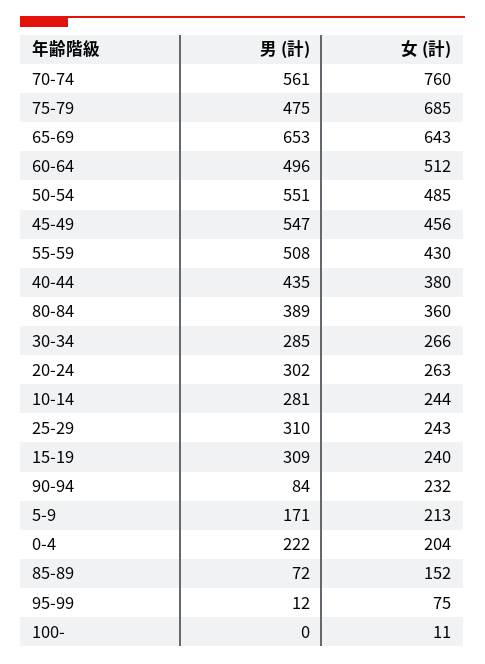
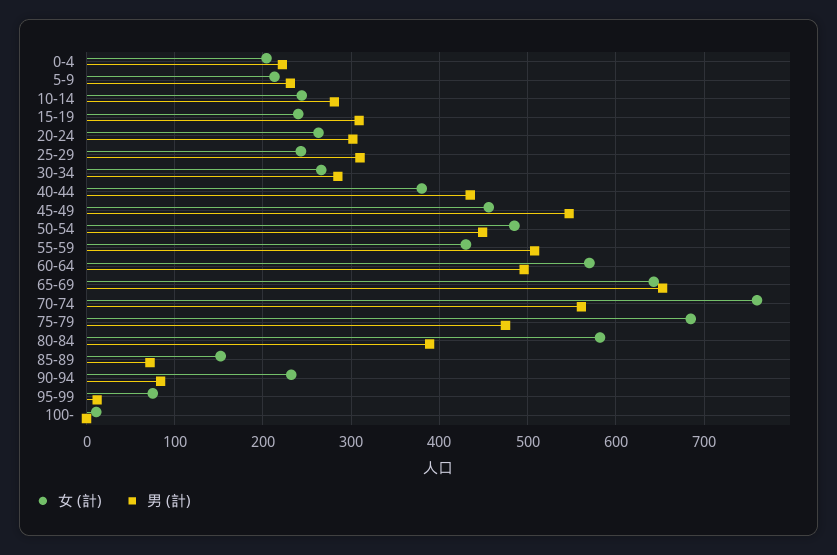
女 (計), 60-64: 512 -> 570
男 (計), 50-54: 551 -> 450
女 (計), 80-84: 360 -> 580
男 (計), 5-9: 171 -> 230

